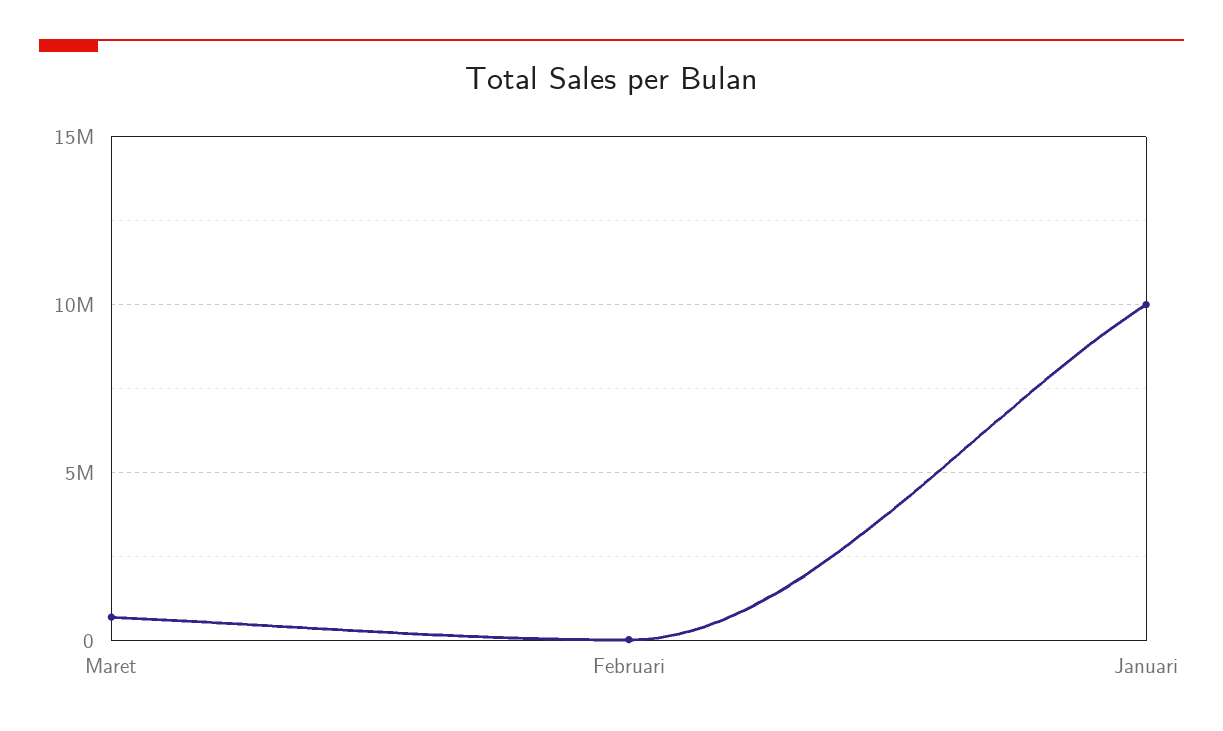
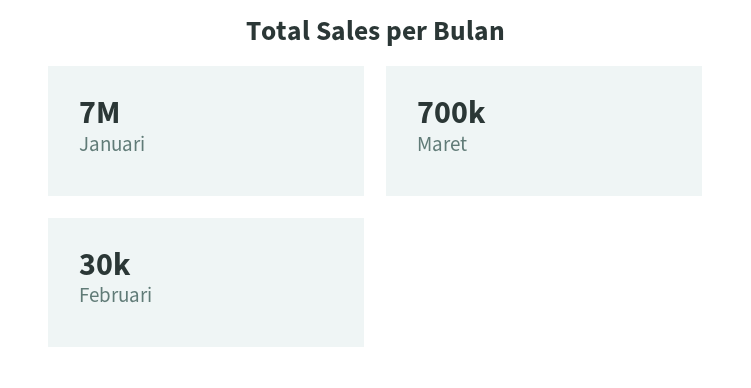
Januari: 10000000 -> 7000000

